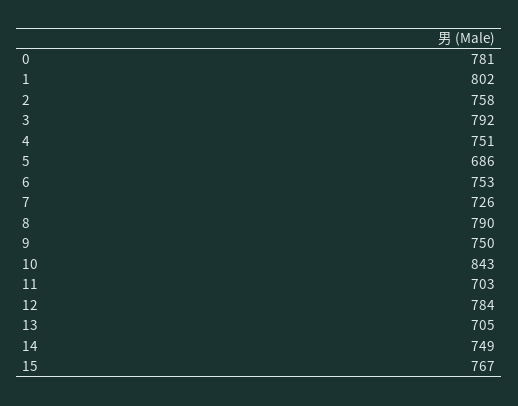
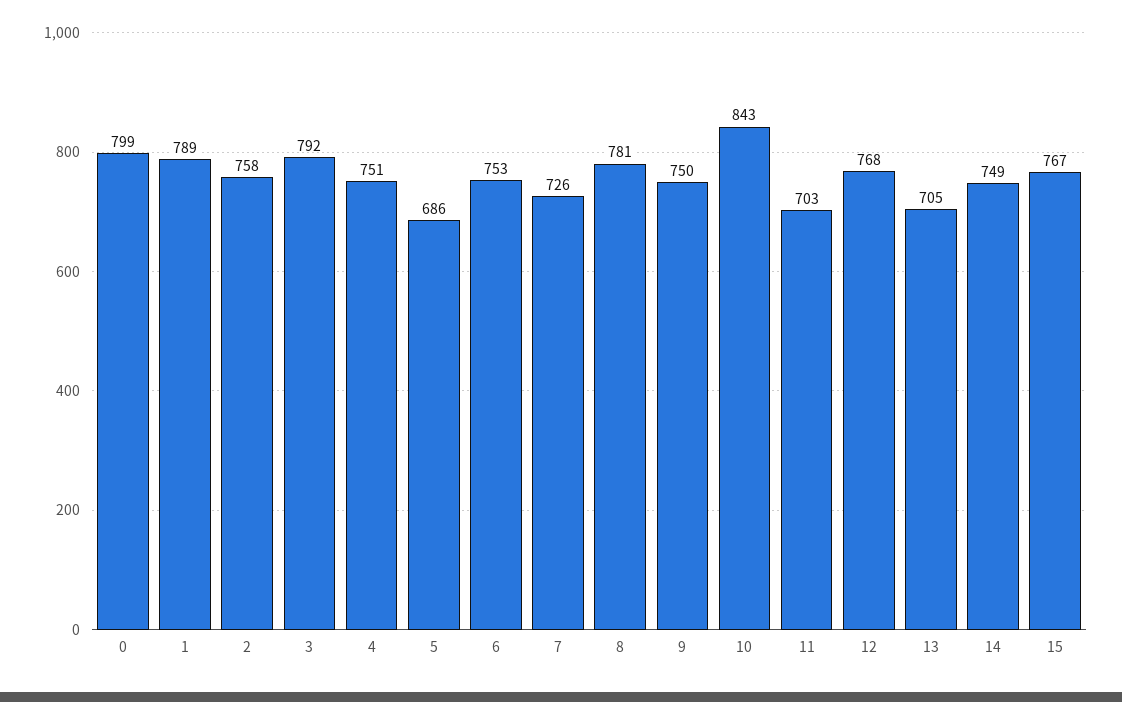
0: 781 -> 799
1: 802 -> 789
8: 790 -> 781
12: 784 -> 768

